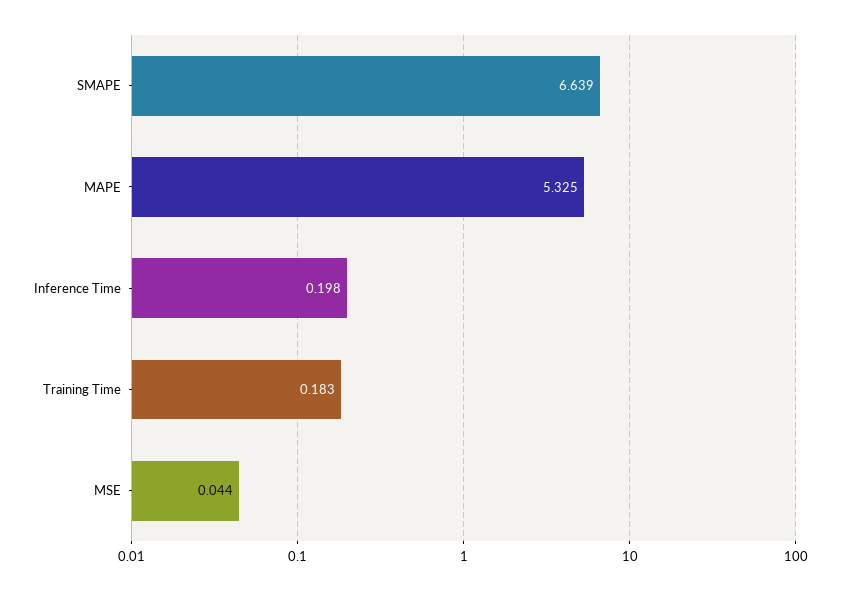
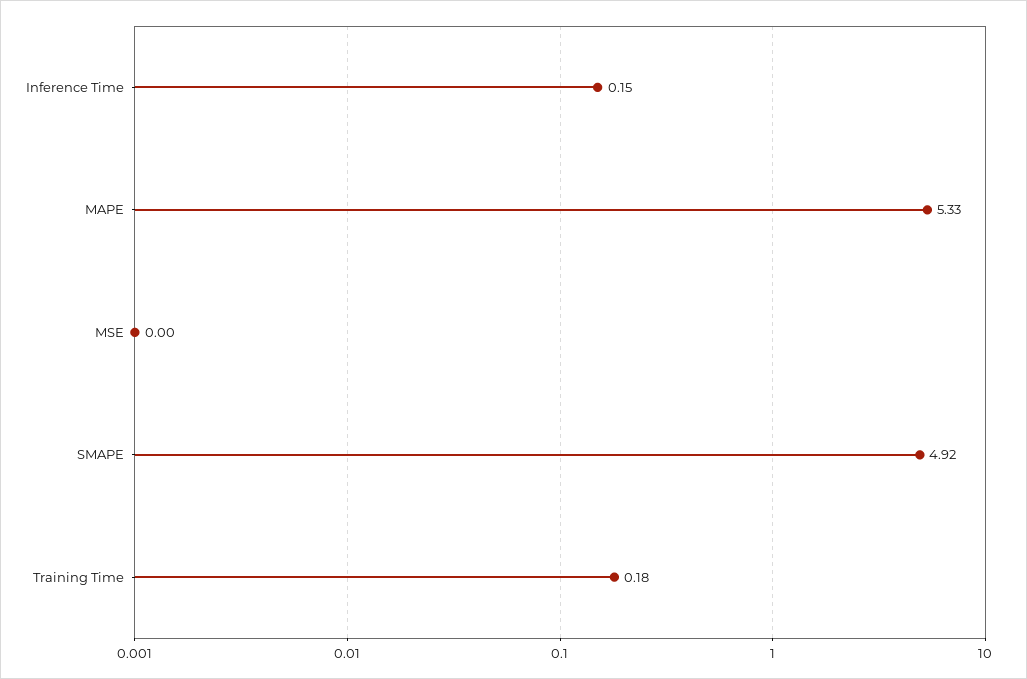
SMAPE: 6.639 -> 4.92
Inference Time: 0.198 -> 0.15
MSE: 0.044 -> 0

